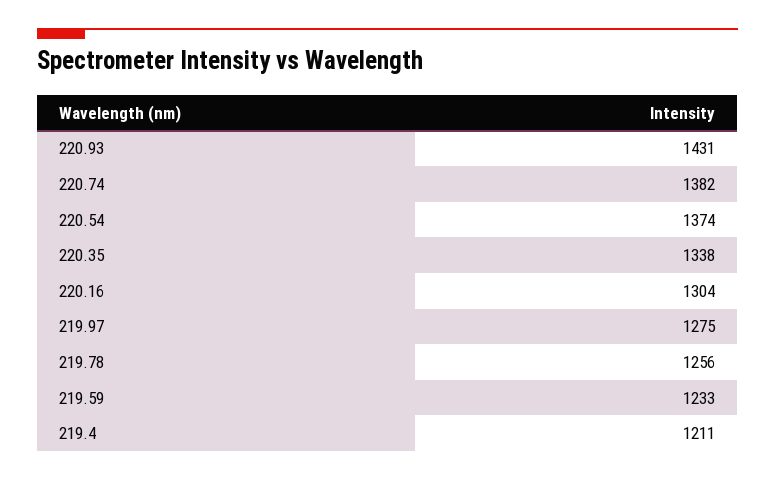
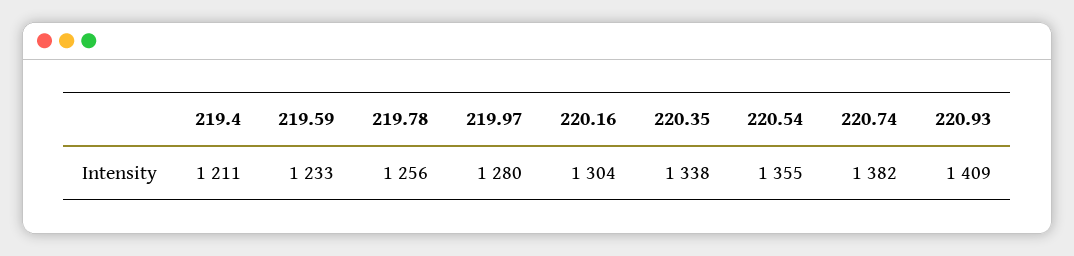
220.93: 1431 -> 1409
220.54: 1374 -> 1355
219.97: 1275 -> 1280

